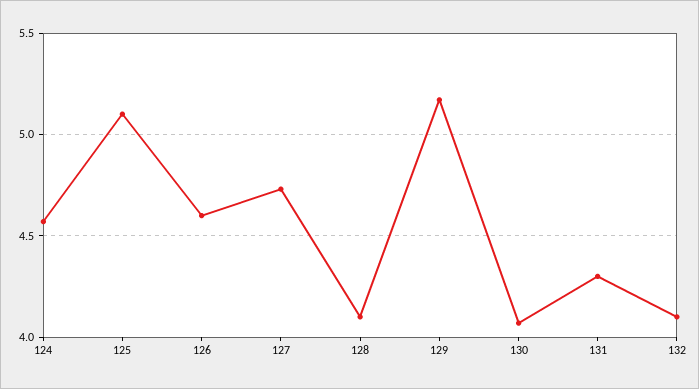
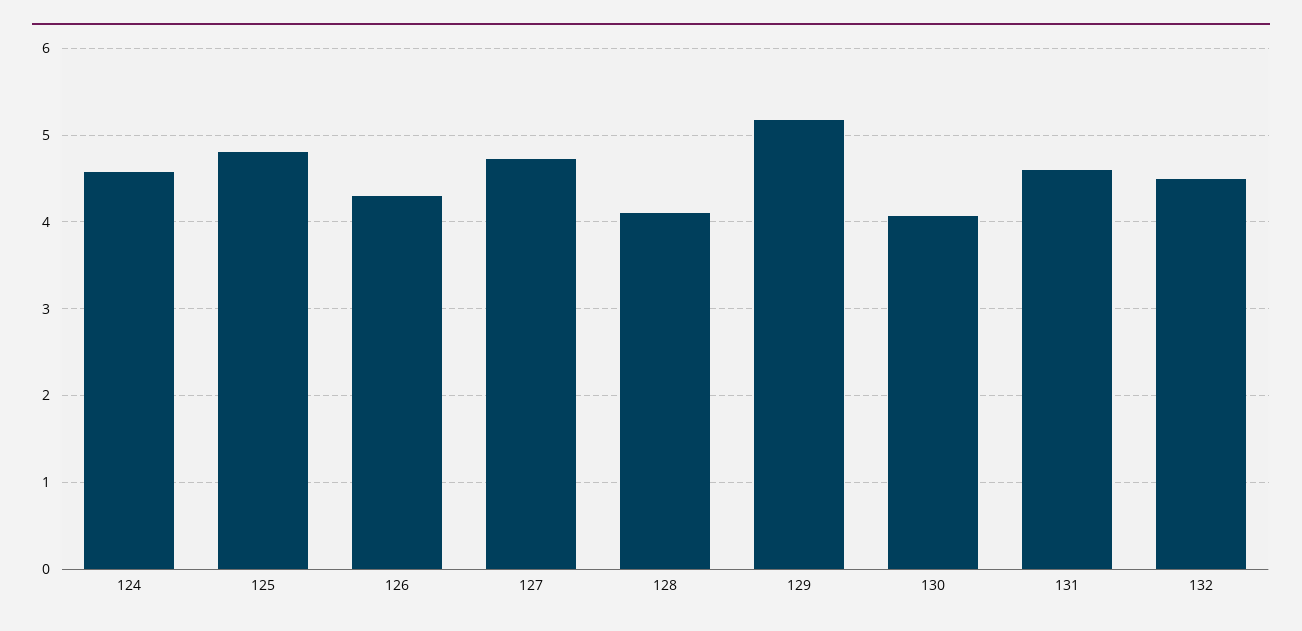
125: 5.1 -> 4.8
126: 4.6 -> 4.3
131: 4.3 -> 4.6
132: 4.1 -> 4.5

